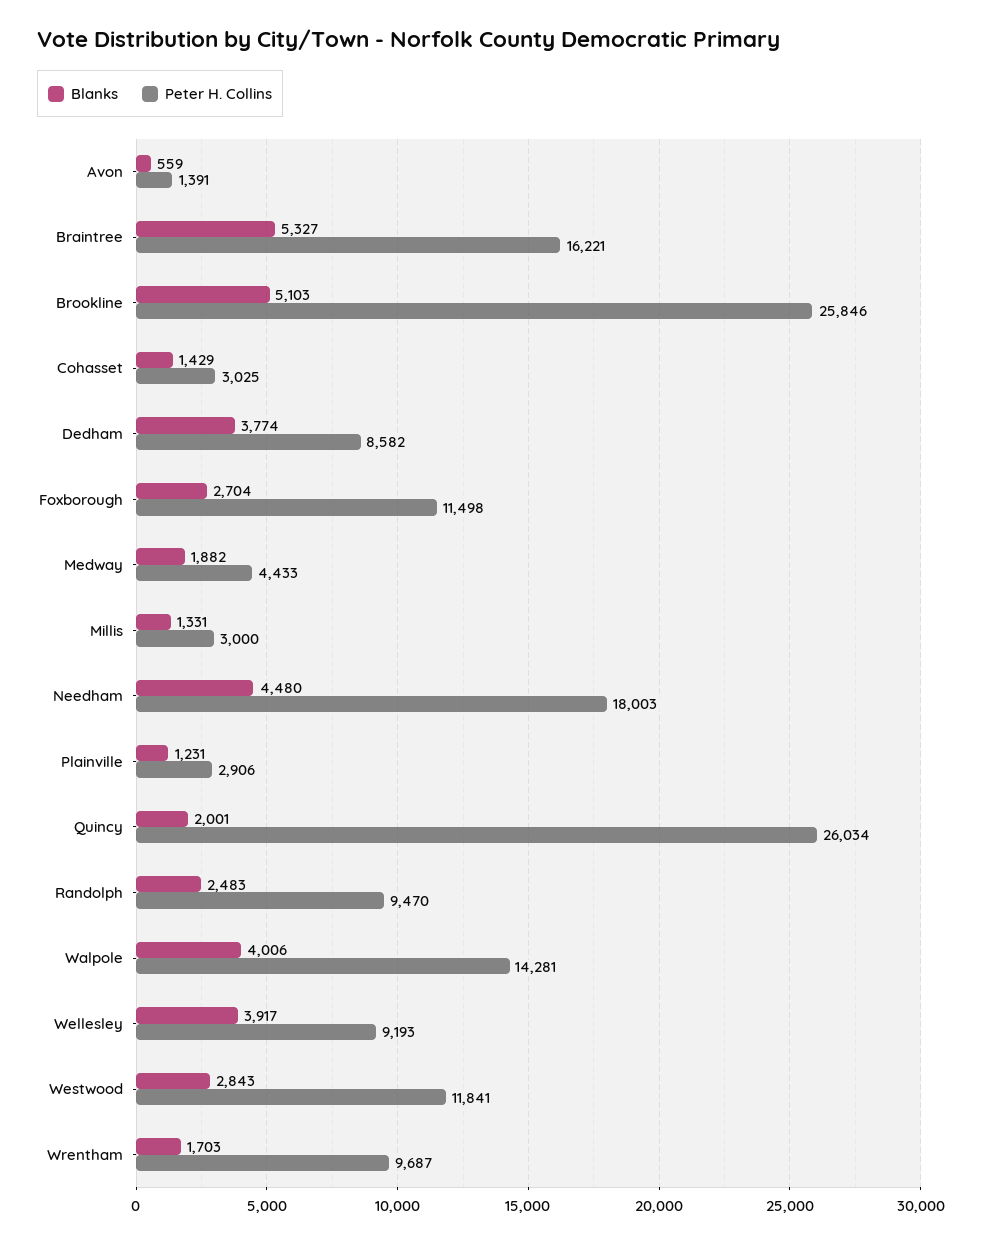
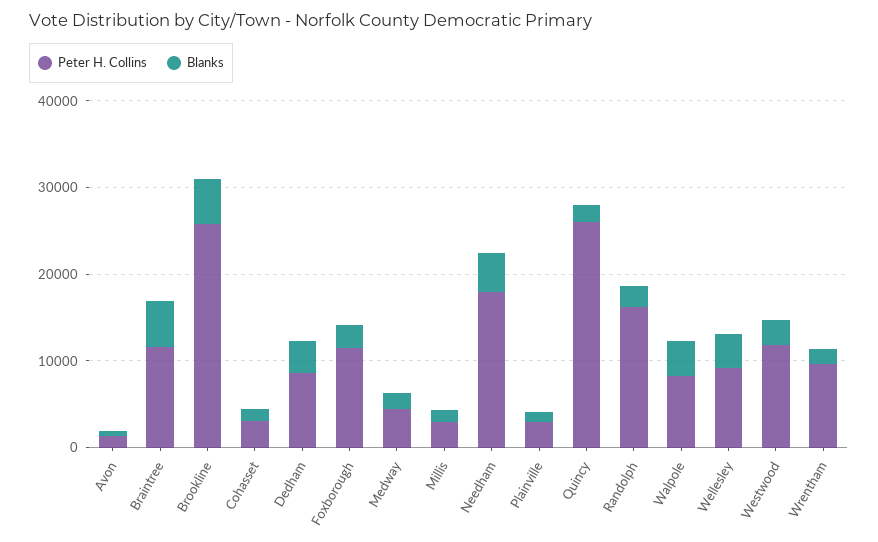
Peter H. Collins, Braintree: 16221 -> 12000
Peter H. Collins, Randolph: 9470 -> 16000
Peter H. Collins, Walpole: 14281 -> 8000

